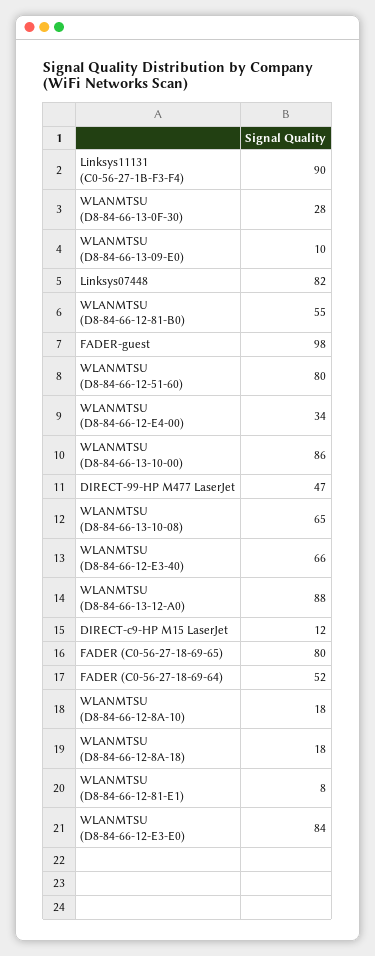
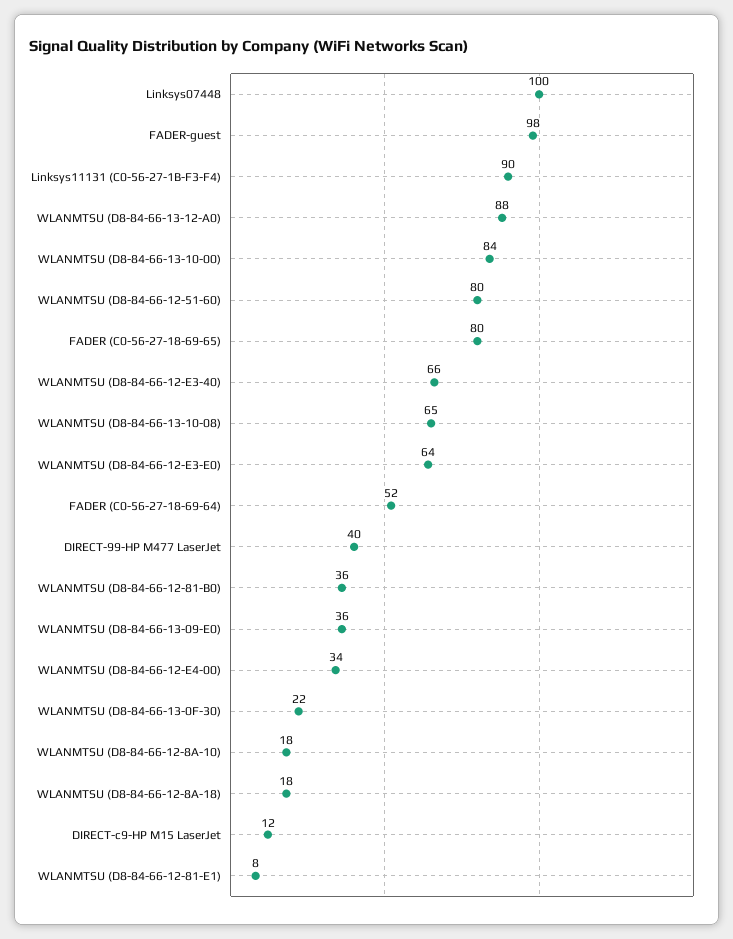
WLANMTSU (D8-84-66-13-0F-30): 28 -> 22
WLANMTSU (D8-84-66-13-09-E0): 10 -> 36
Linksys07448: 82 -> 100
WLANMTSU (D8-84-66-12-81-B0): 55 -> 36
WLANMTSU (D8-84-66-13-10-00): 86 -> 84
DIRECT-99-HP M477 LaserJet: 47 -> 40
WLANMTSU (D8-84-66-12-E3-E0): 84 -> 64

